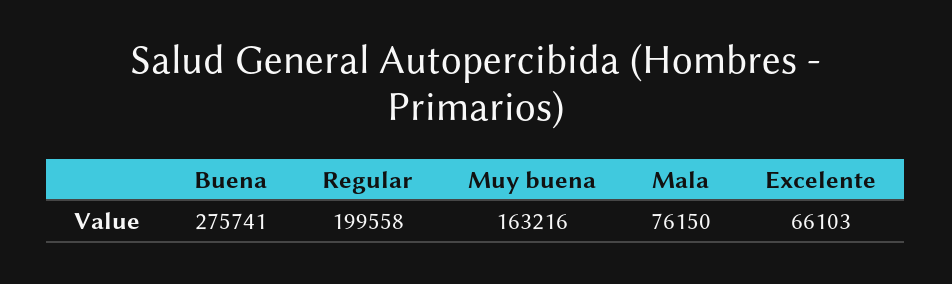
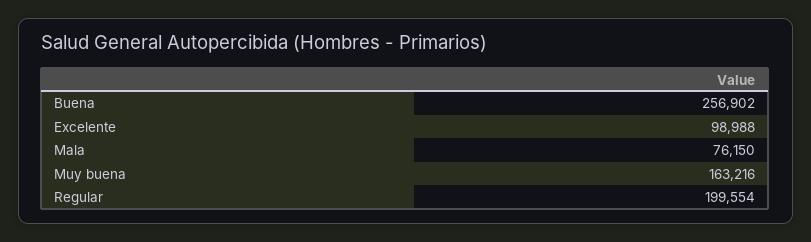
Buena: 275741 -> 256902
Regular: 199558 -> 199554
Excelente: 66103 -> 98988

